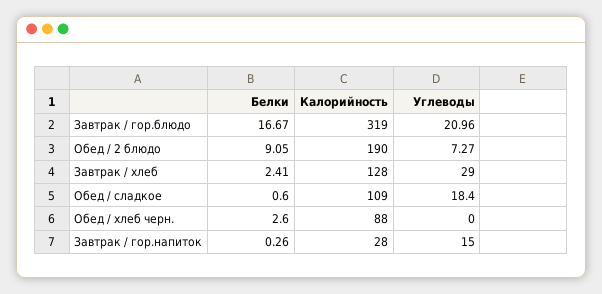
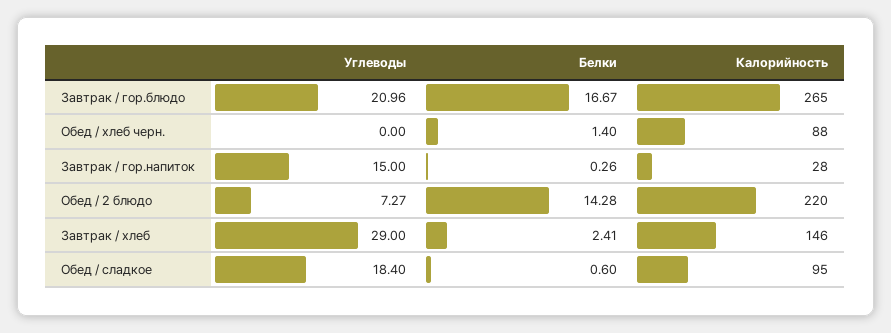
Калорийность, Завтрак / гор.блюдо: 319 -> 265
Белки, Обед / 2 блюдо: 9.05 -> 14.28
Калорийность, Обед / 2 блюдо: 190 -> 220
Калорийность, Завтрак / хлеб: 128 -> 146
Калорийность, Обед / сладкое: 109 -> 95
Белки, Обед / хлеб черн.: 2.6 -> 1.4

